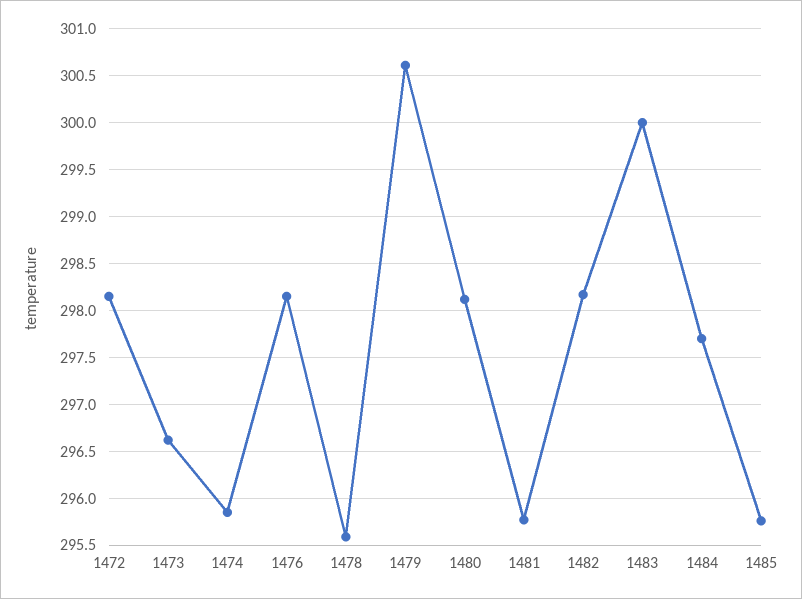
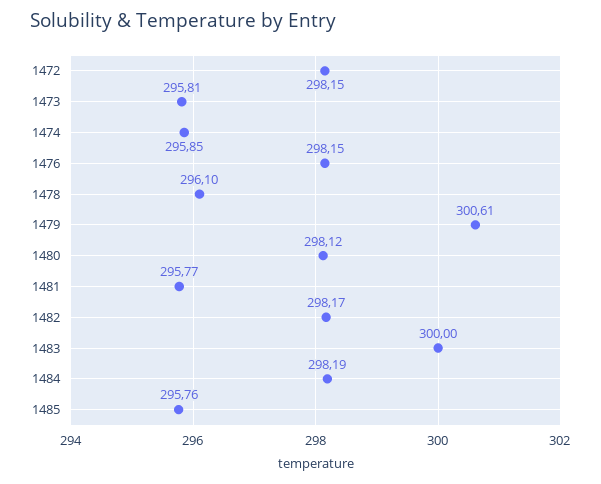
1473: 296.6 -> 295.81
1478: 295.6 -> 296.1
1484: 297.7 -> 298.19

